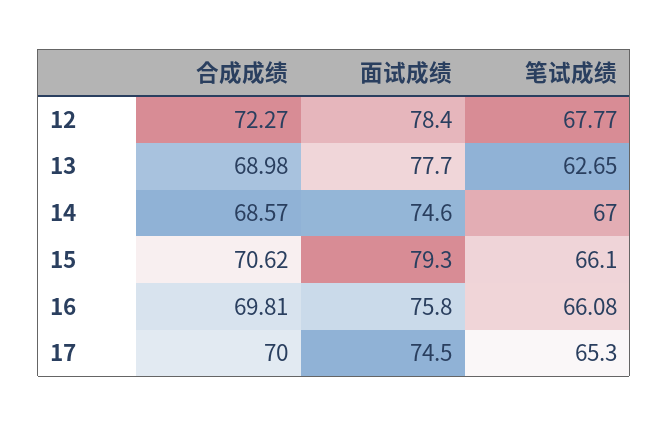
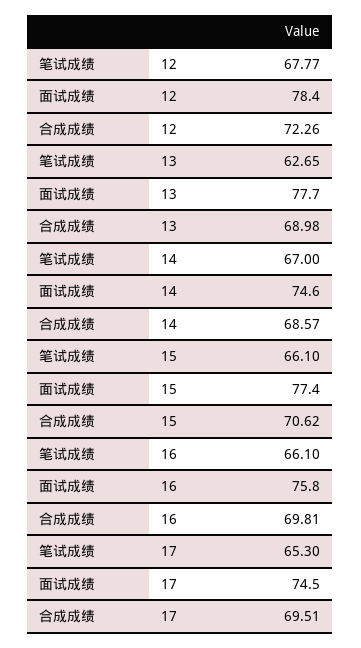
合成成绩, 12: 72.27 -> 72.26
面试成绩, 15: 79.3 -> 77.4
笔试成绩, 16: 66.08 -> 66.1
合成成绩, 17: 70 -> 69.51

